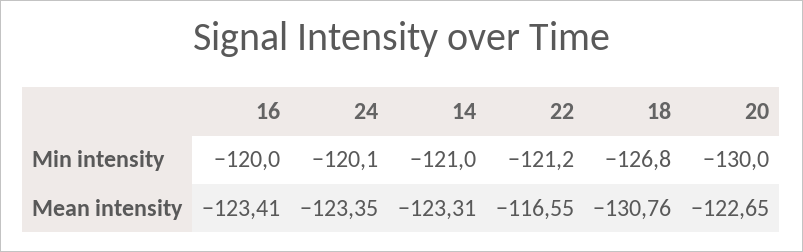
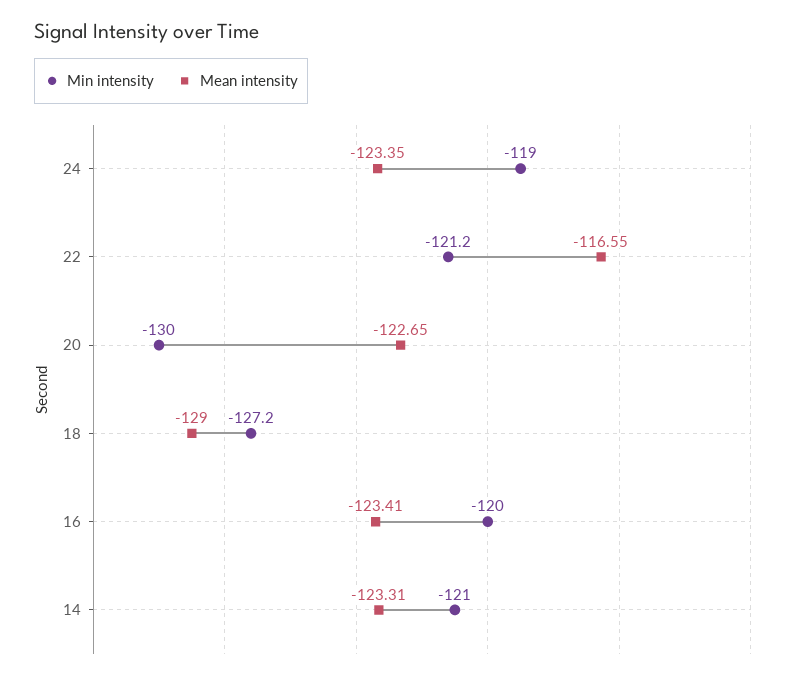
Min intensity, 24: -120.1 -> -119
Min intensity, 18: -126.8 -> -127.2
Mean intensity, 18: -130.76 -> -129

